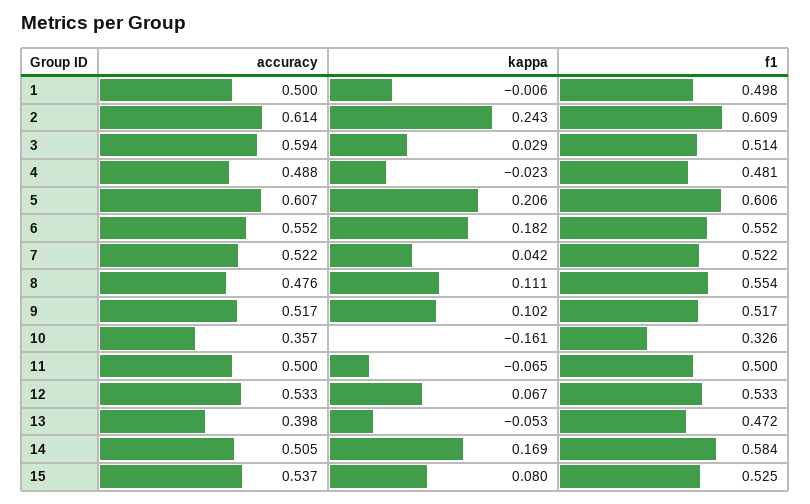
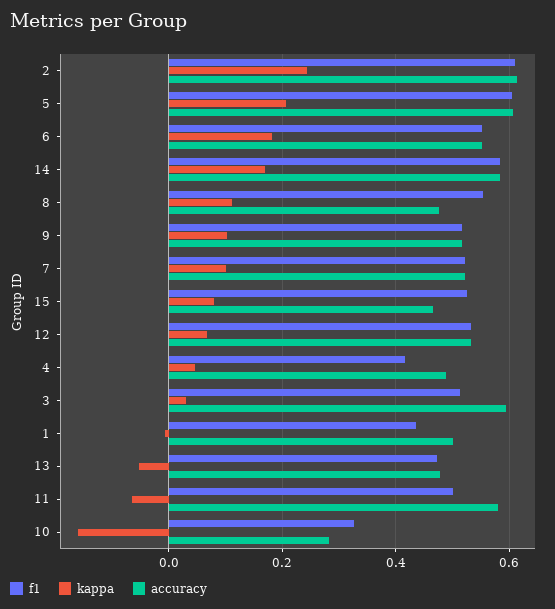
f1, 1: 0.498 -> 0.44
kappa, 4: -0.023 -> 0.04
f1, 4: 0.481 -> 0.42
kappa, 7: 0.042 -> 0.1
accuracy, 10: 0.357 -> 0.28
accuracy, 11: 0.5 -> 0.58
accuracy, 13: 0.398 -> 0.48
accuracy, 14: 0.505 -> 0.58
accuracy, 15: 0.537 -> 0.46

